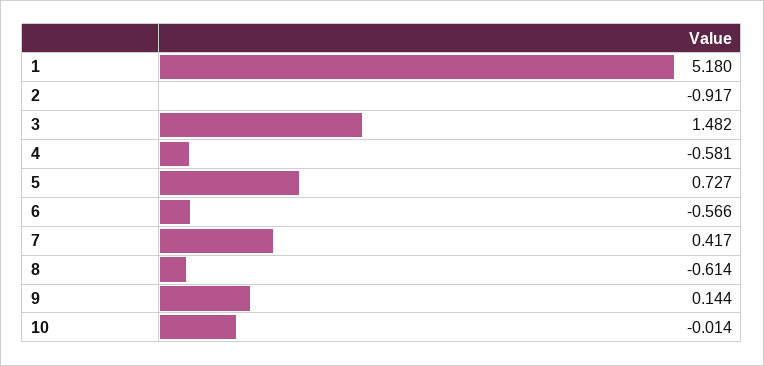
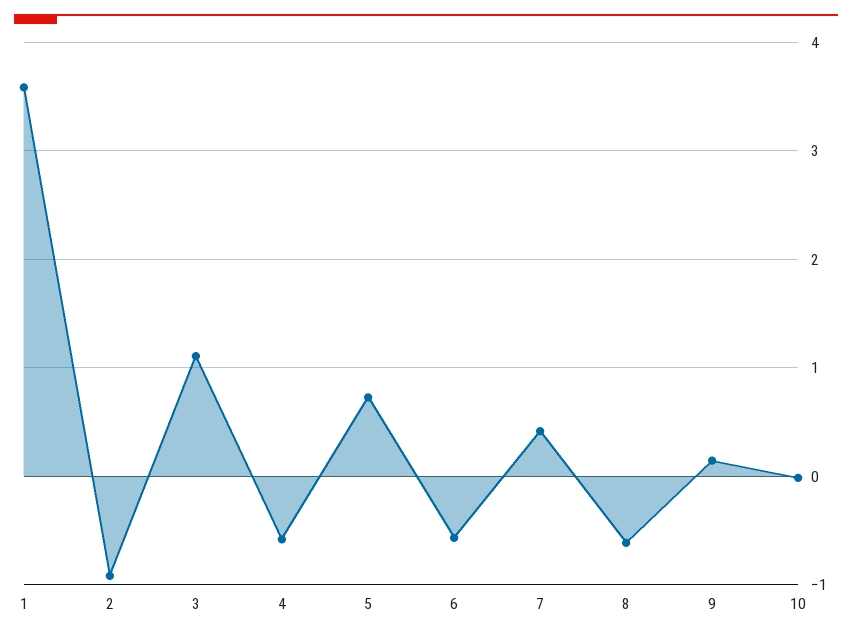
1: 5.18 -> 3.6
3: 1.482 -> 1.1

